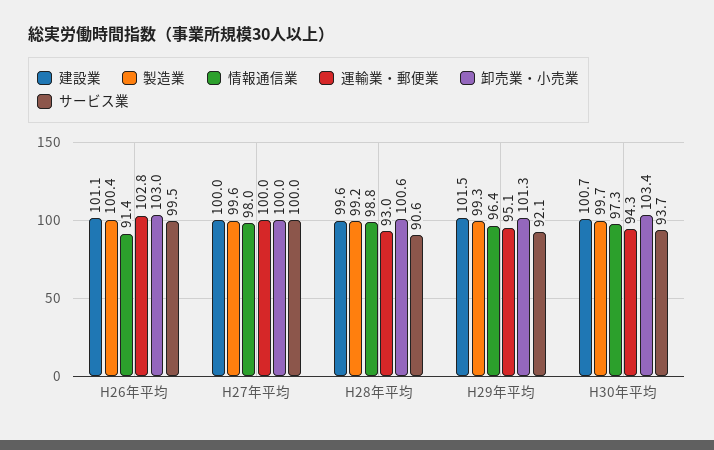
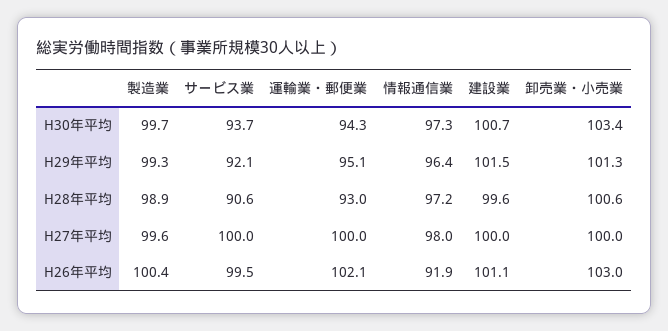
情報通信業, H26年平均: 91.4 -> 91.9
運輸業・郵便業, H26年平均: 102.8 -> 102.1
製造業, H28年平均: 99.2 -> 98.9
情報通信業, H28年平均: 98.8 -> 97.2

